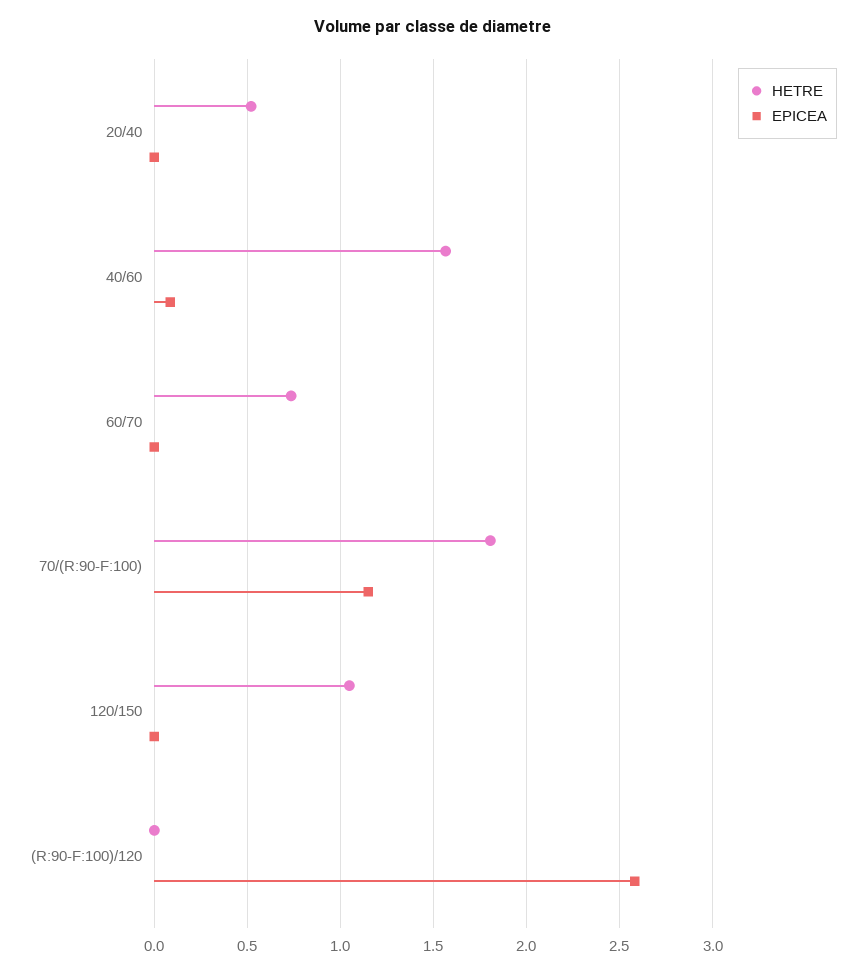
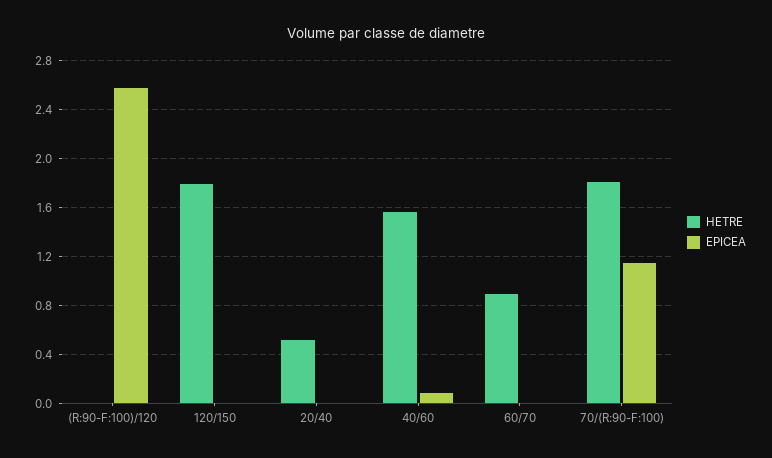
HETRE, 60/70: 0.75 -> 0.9
HETRE, 120/150: 1.05 -> 1.8

